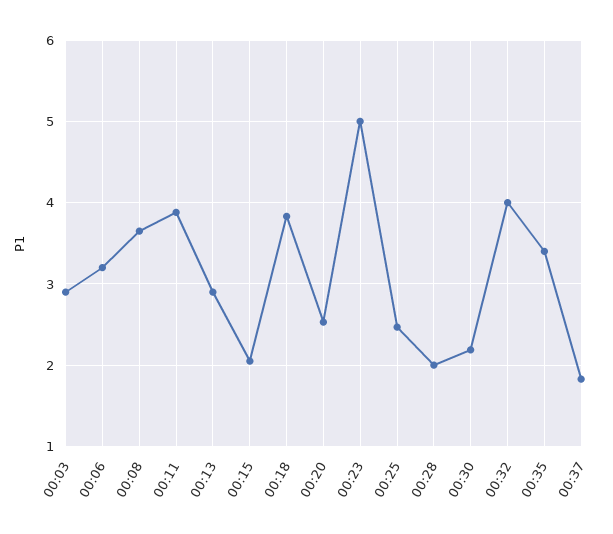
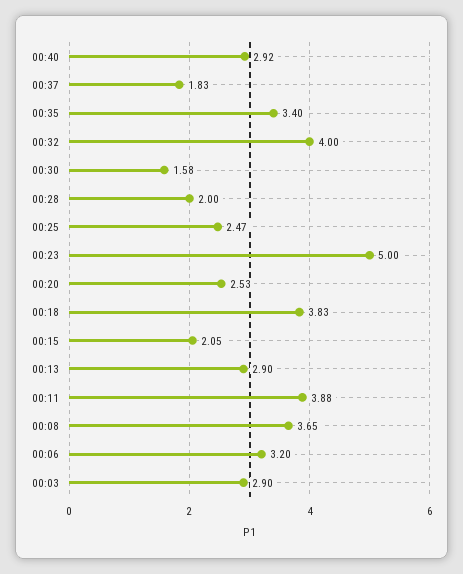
00:30: 2.2 -> 1.58
00:40: none -> 2.92

